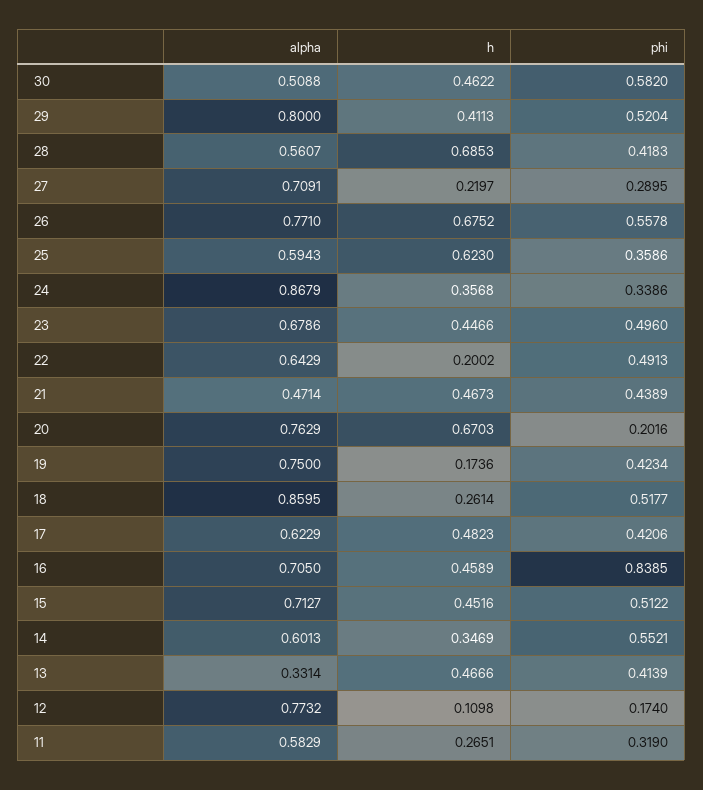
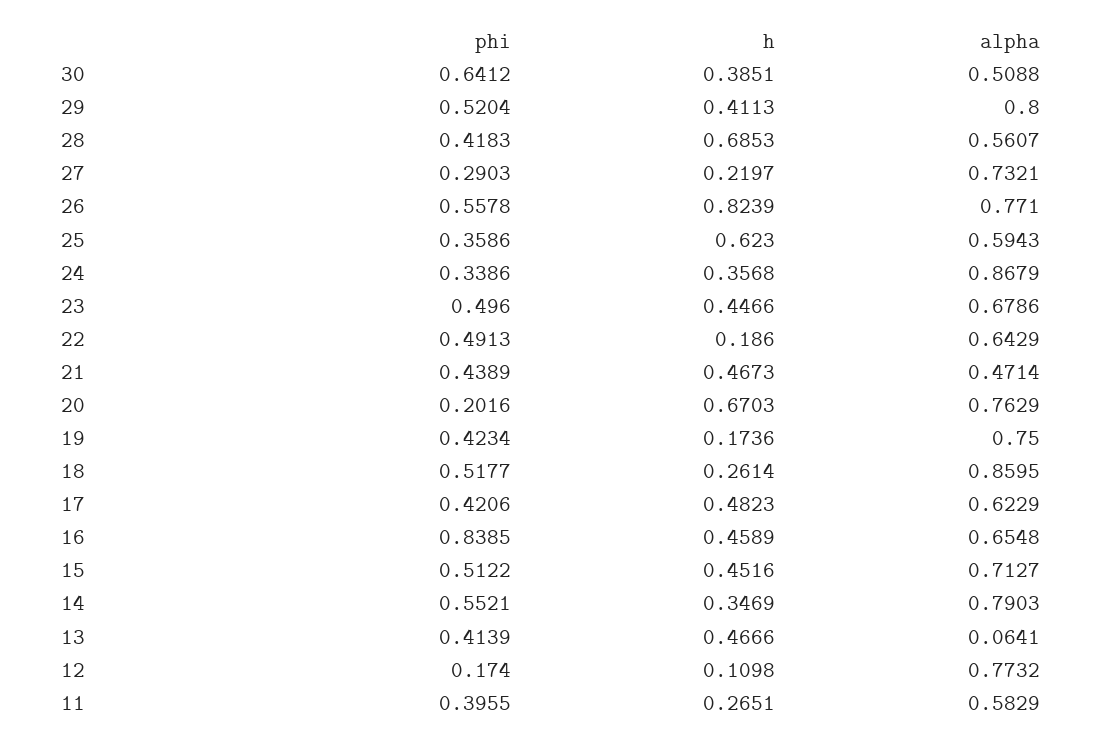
h, 30: 0.4622 -> 0.3851
phi, 30: 0.582 -> 0.6412
alpha, 27: 0.7091 -> 0.7321
phi, 27: 0.2895 -> 0.2903
h, 26: 0.6752 -> 0.8239
h, 22: 0.2002 -> 0.186
alpha, 16: 0.705 -> 0.6548
alpha, 14: 0.6013 -> 0.7903
alpha, 13: 0.3314 -> 0.0641
phi, 11: 0.319 -> 0.3955

